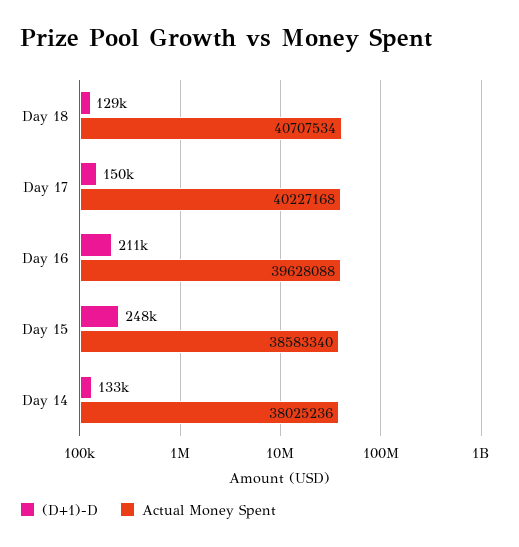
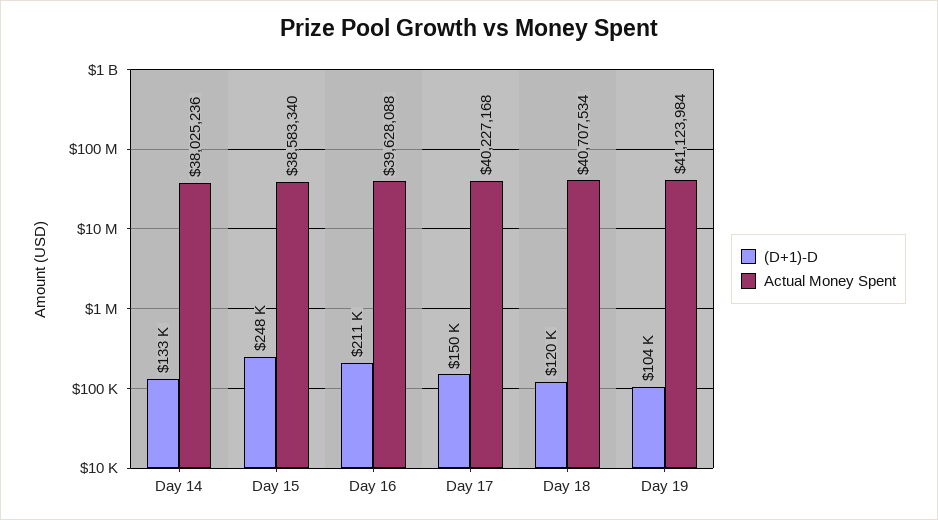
(D+1)-D, Day 18: 129000 -> 120000
(D+1)-D, Day 19: none -> 104000
Actual Money Spent, Day 19: none -> 41123984

